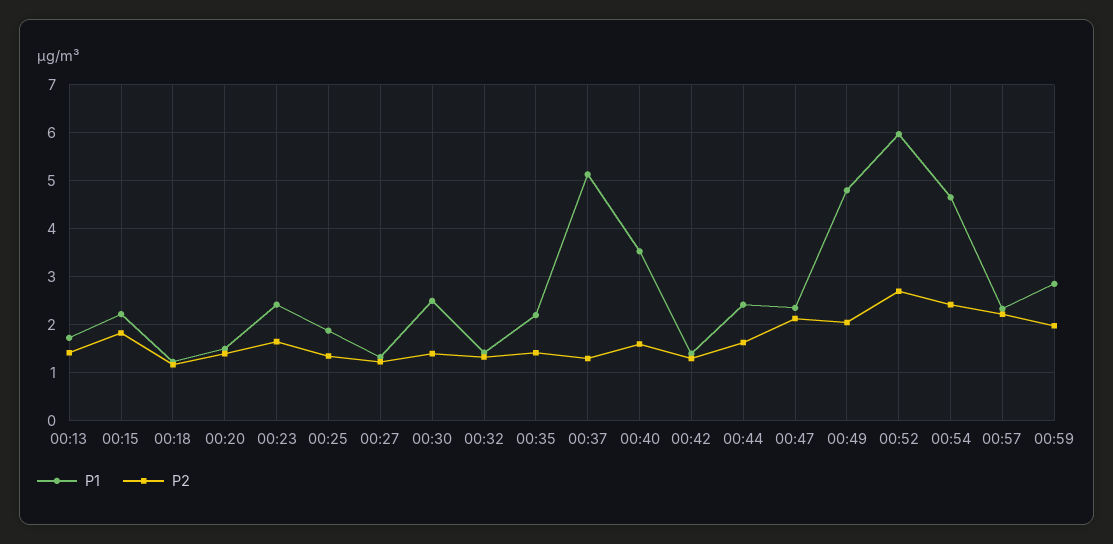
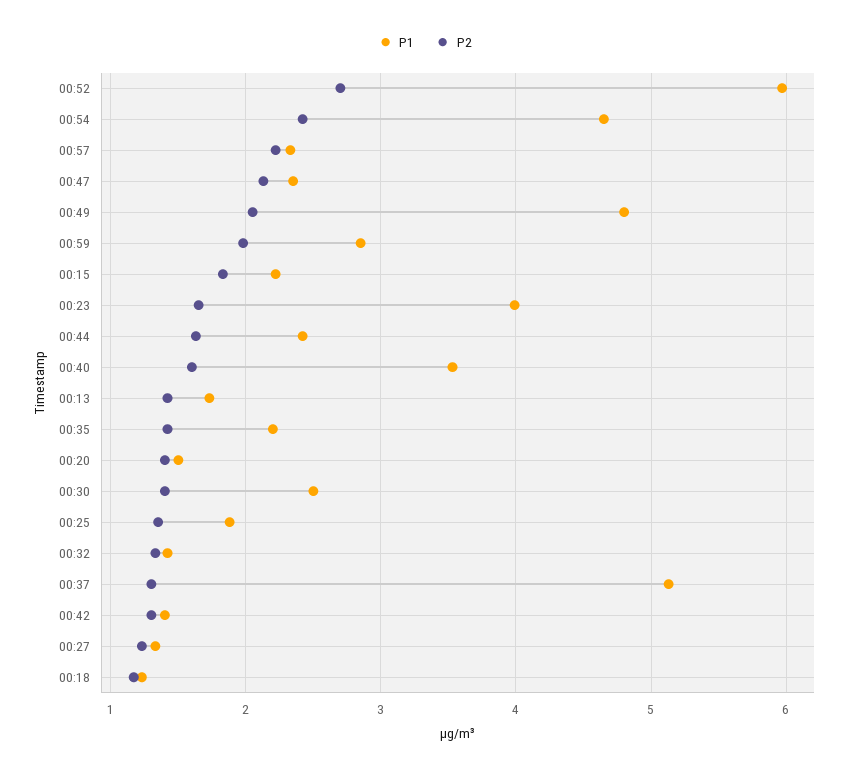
P1, 00:23: 2.4 -> 4

